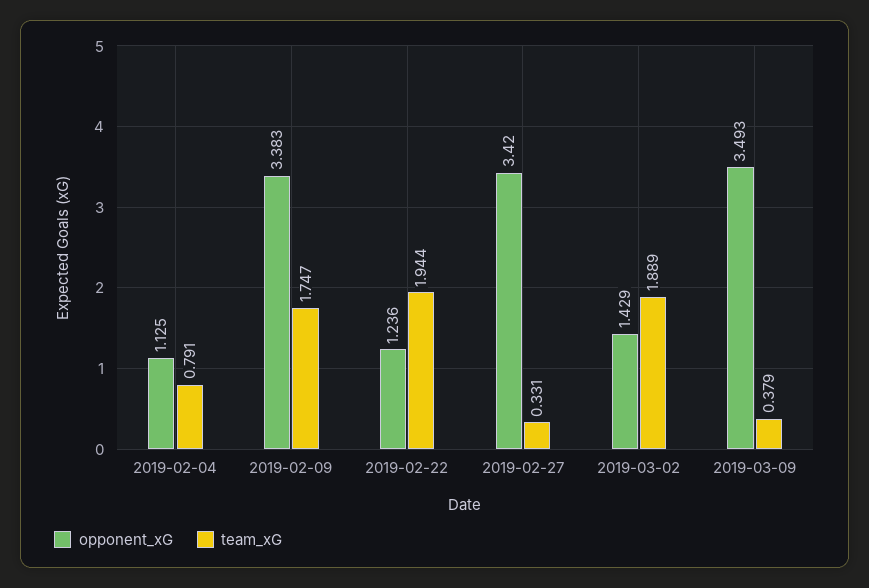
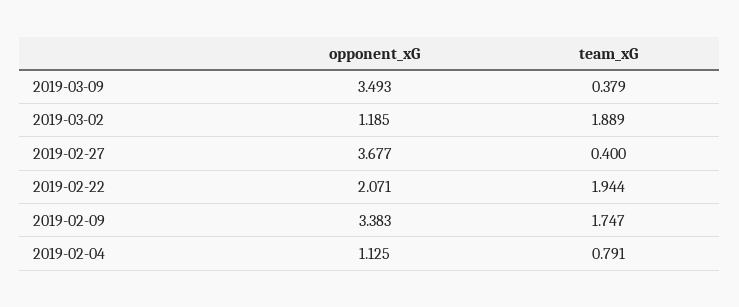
opponent_xG, 2019-02-22: 1.236 -> 2.071
opponent_xG, 2019-02-27: 3.42 -> 3.677
team_xG, 2019-02-27: 0.331 -> 0.4
opponent_xG, 2019-03-02: 1.429 -> 1.185

